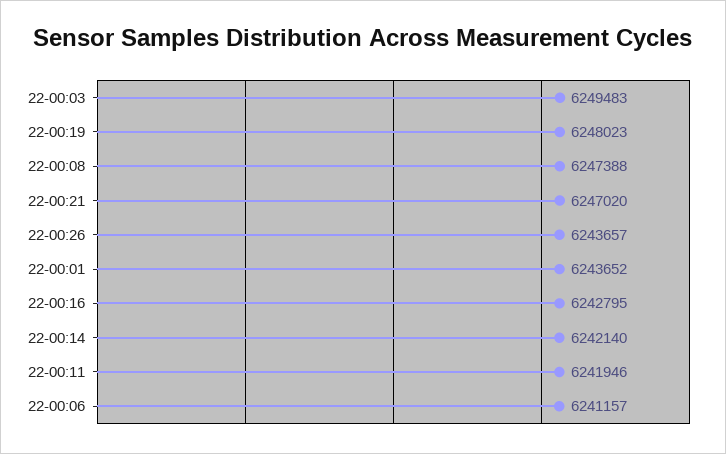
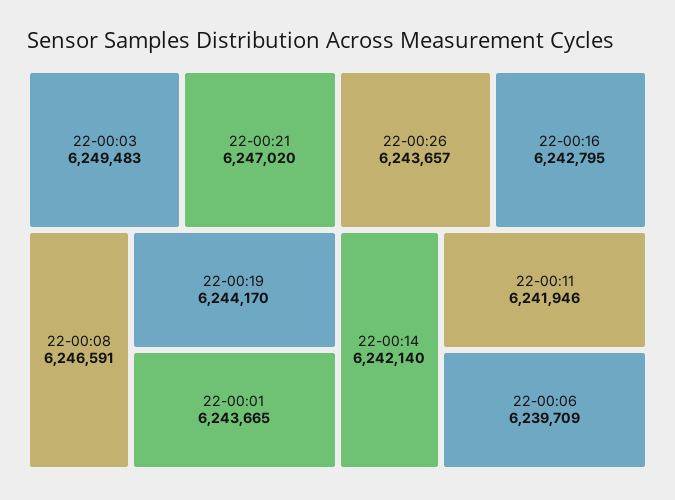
22-00:19: 6248023 -> 6244170
22-00:08: 6247388 -> 6246591
22-00:01: 6243652 -> 6243665
22-00:06: 6241157 -> 6239709

